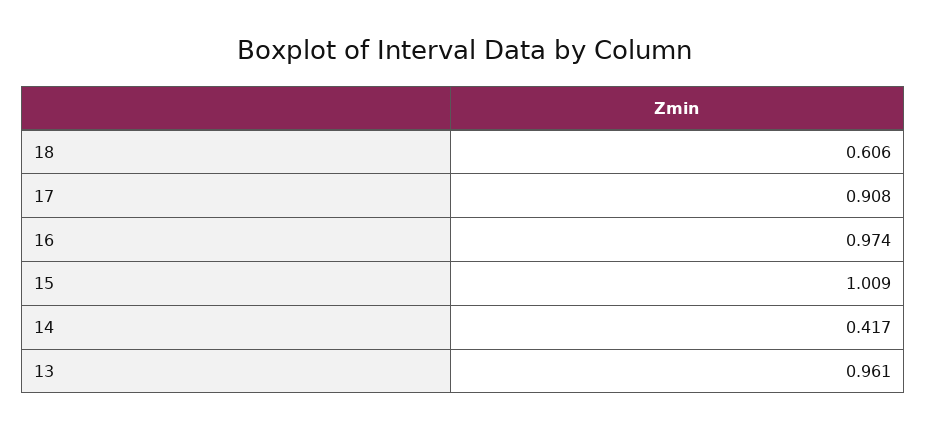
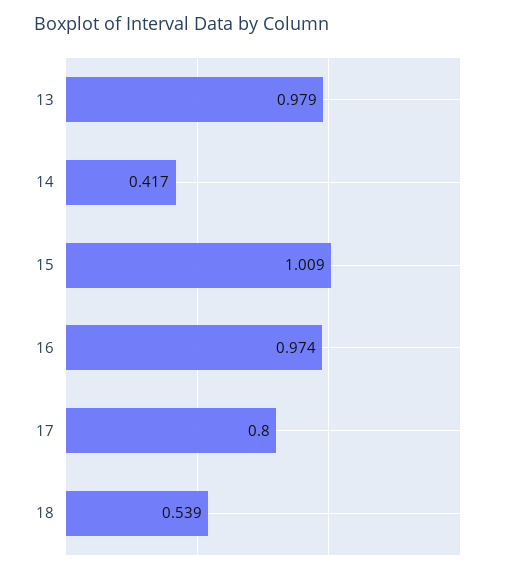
18: 0.606 -> 0.539
17: 0.908 -> 0.8
13: 0.961 -> 0.979

